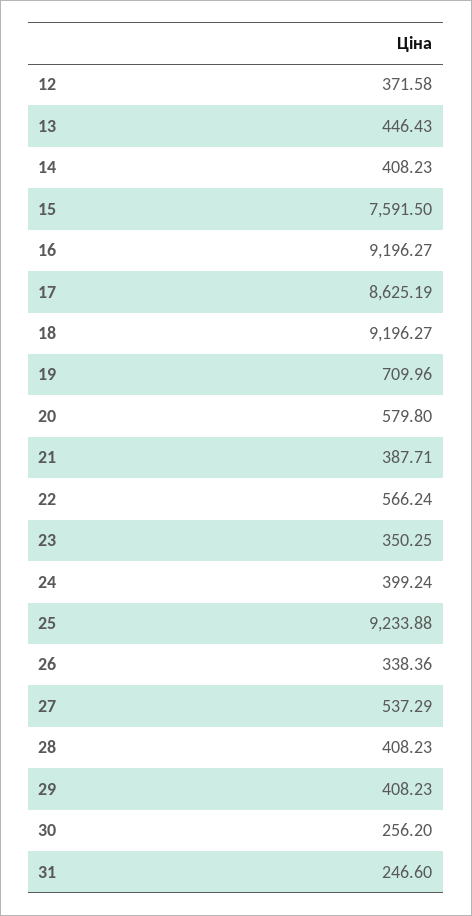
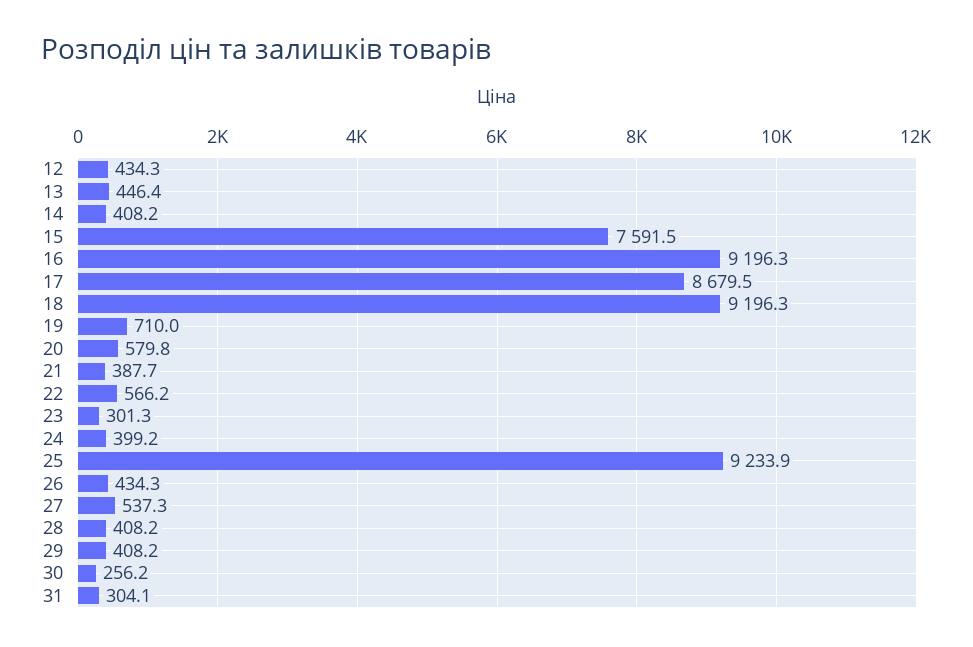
12: 371.58 -> 434.3
17: 8625.19 -> 8679.5
23: 350.25 -> 301.3
26: 338.36 -> 434.3
31: 246.6 -> 304.1

